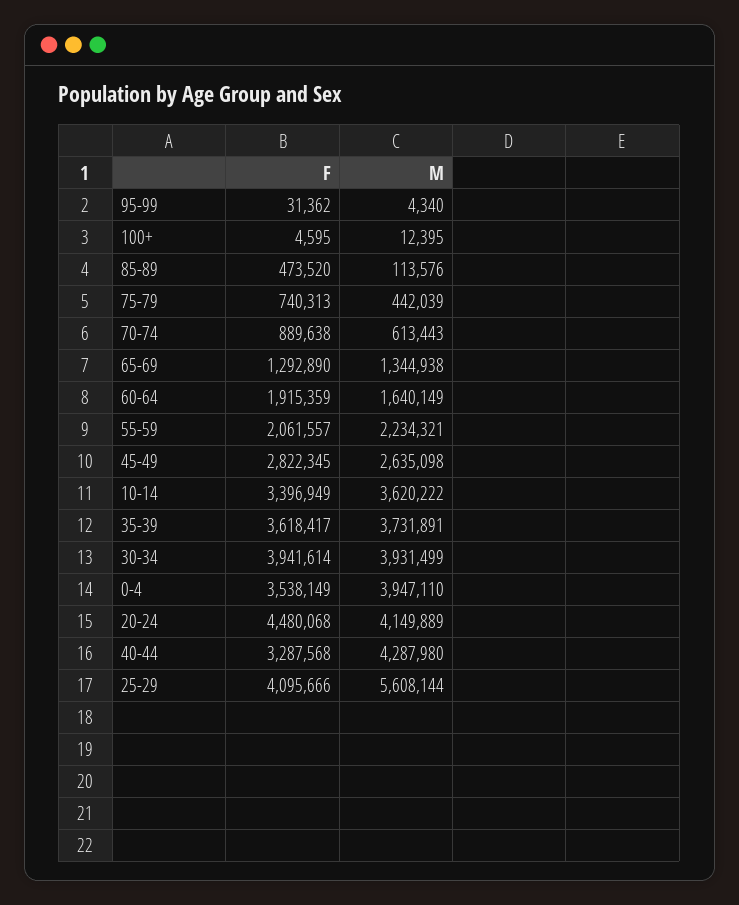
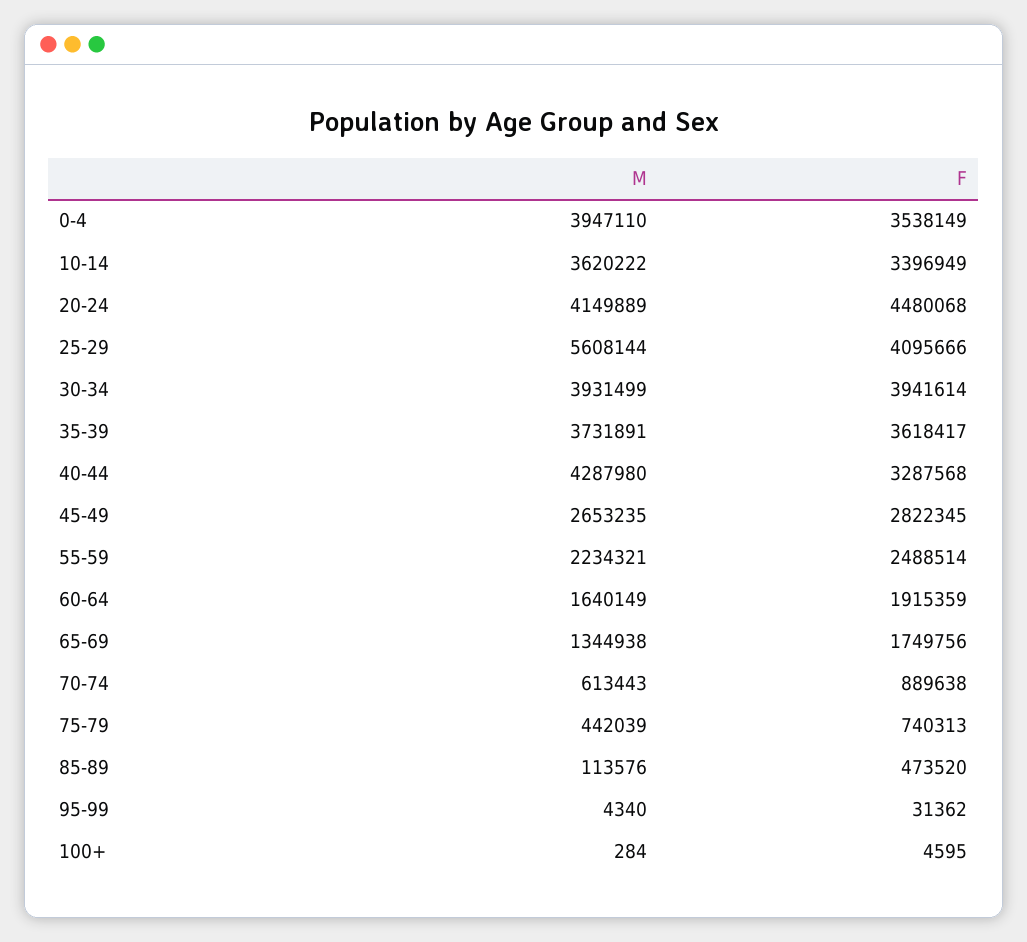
M, 100+: 12395 -> 284
F, 65-69: 1292890 -> 1749756
F, 55-59: 2061557 -> 2488514
M, 45-49: 2635098 -> 2653235

